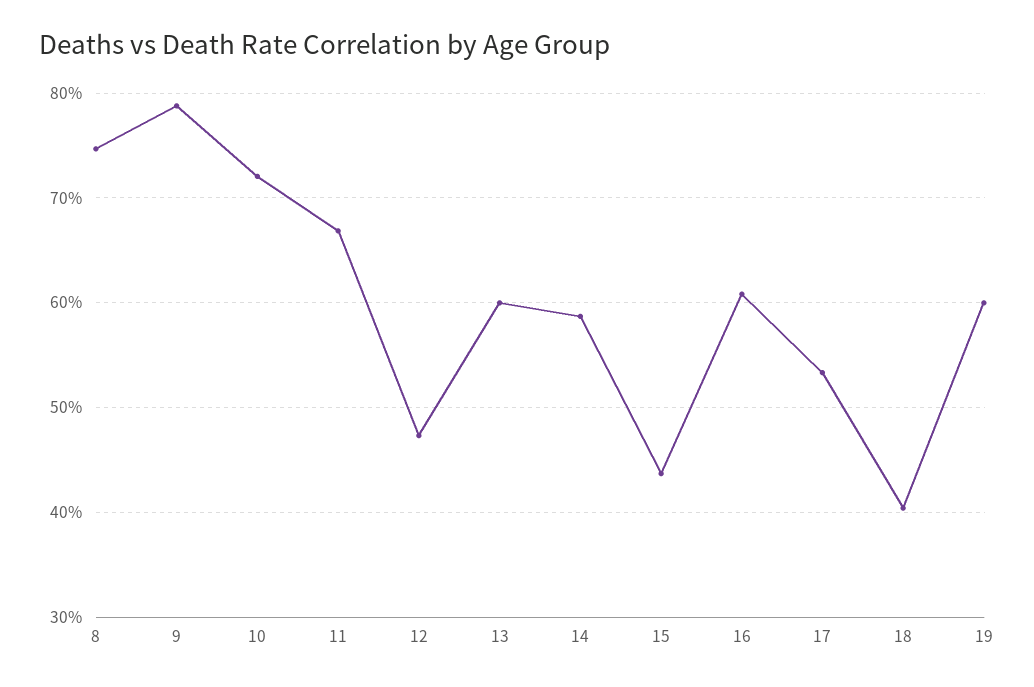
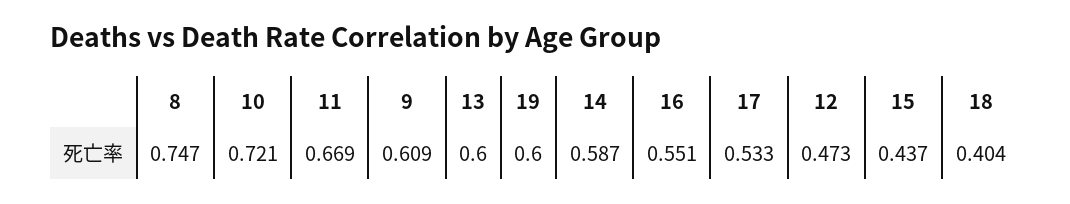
9: 0.79 -> 0.609
16: 0.61 -> 0.551

